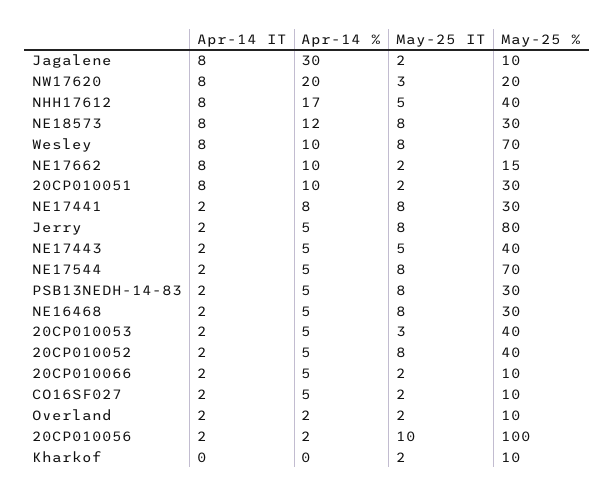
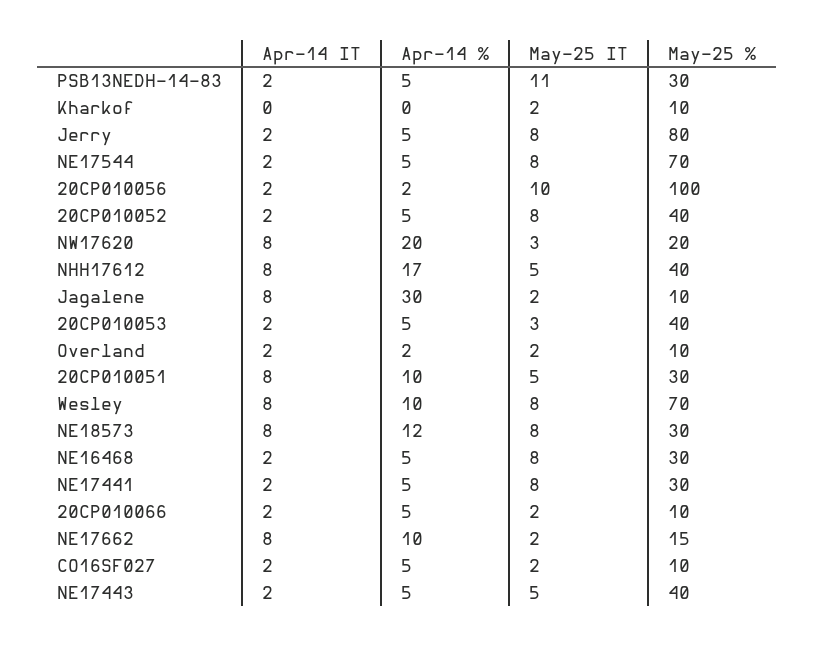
May-25 IT, 20CP010051: 2 -> 5
Apr-14 %, NE17441: 8 -> 5
May-25 IT, PSB13NEDH-14-83: 8 -> 11

